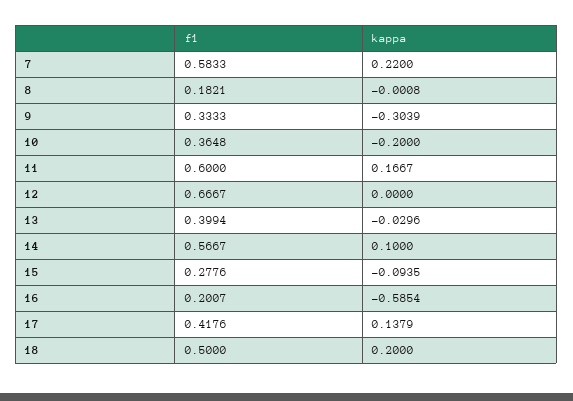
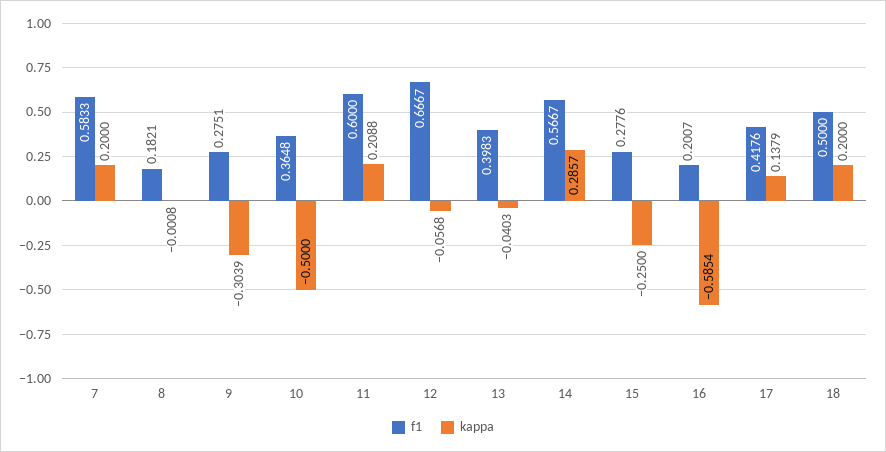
kappa, 7: 0.22 -> 0.2
f1, 9: 0.3333 -> 0.2751
kappa, 10: -0.2 -> -0.5
kappa, 11: 0.1667 -> 0.2088
kappa, 12: 0 -> -0.0568
f1, 13: 0.3994 -> 0.3983
kappa, 13: -0.0296 -> -0.0403
kappa, 14: 0.1 -> 0.2857
kappa, 15: -0.0935 -> -0.25

